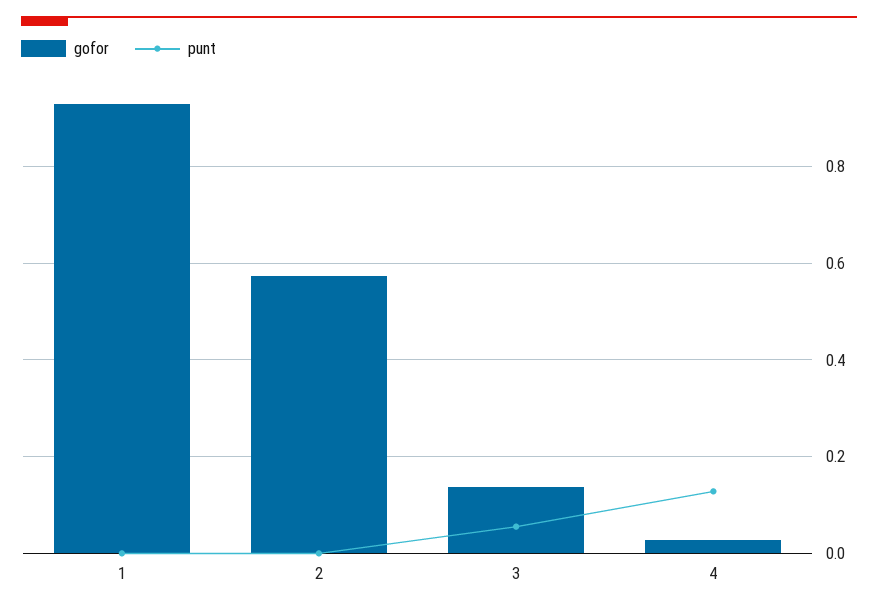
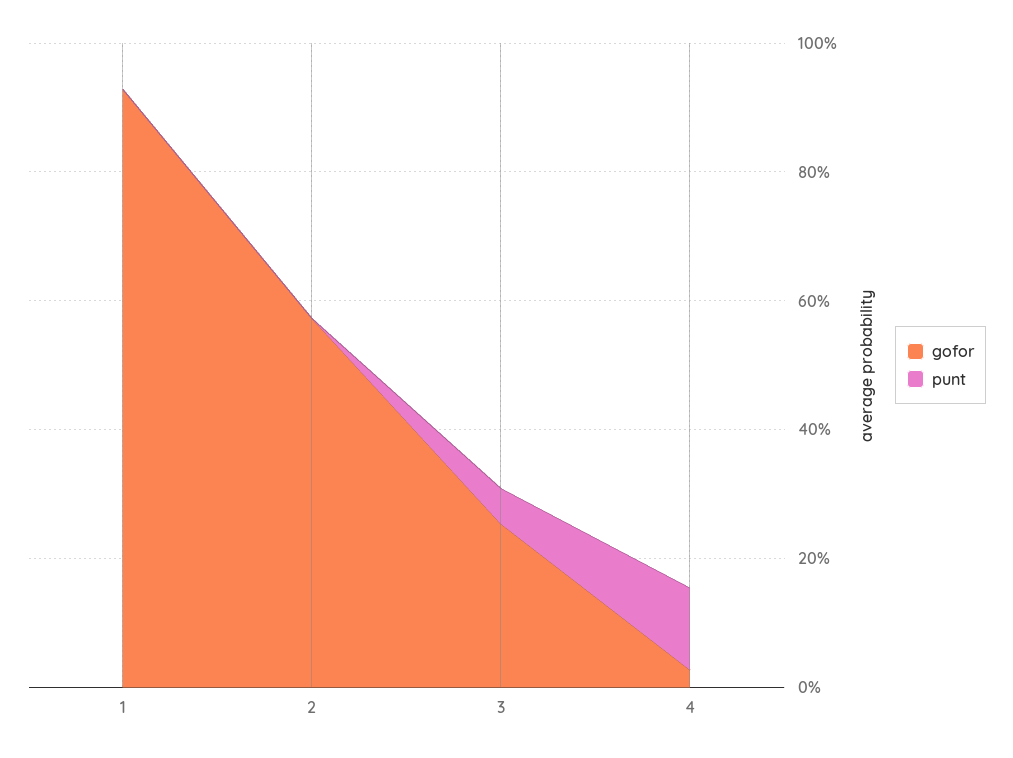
gofor, 3: 0.14 -> 0.25

